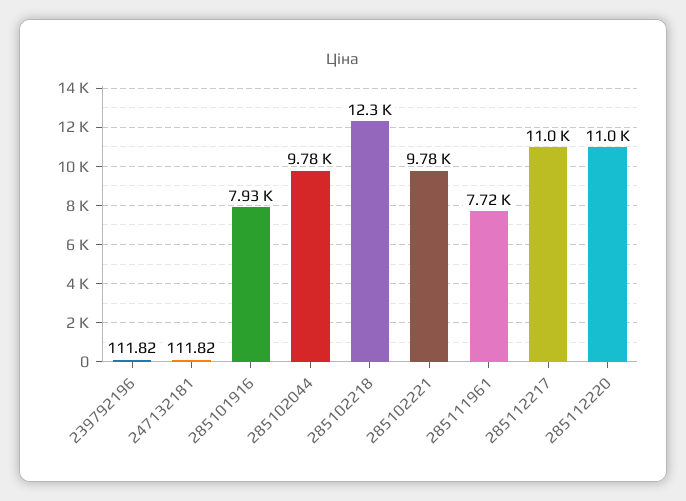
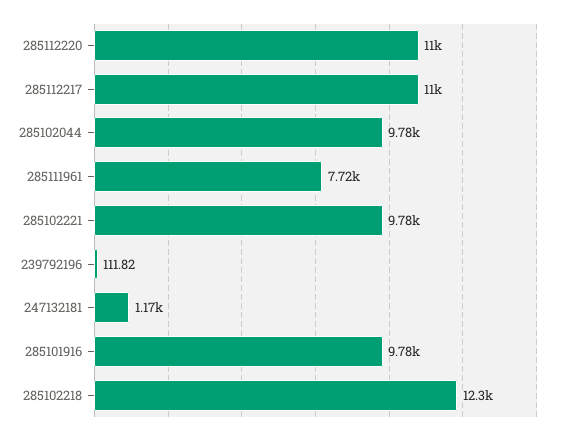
247132181: 111.82 -> 1170
285101916: 7930 -> 9780

